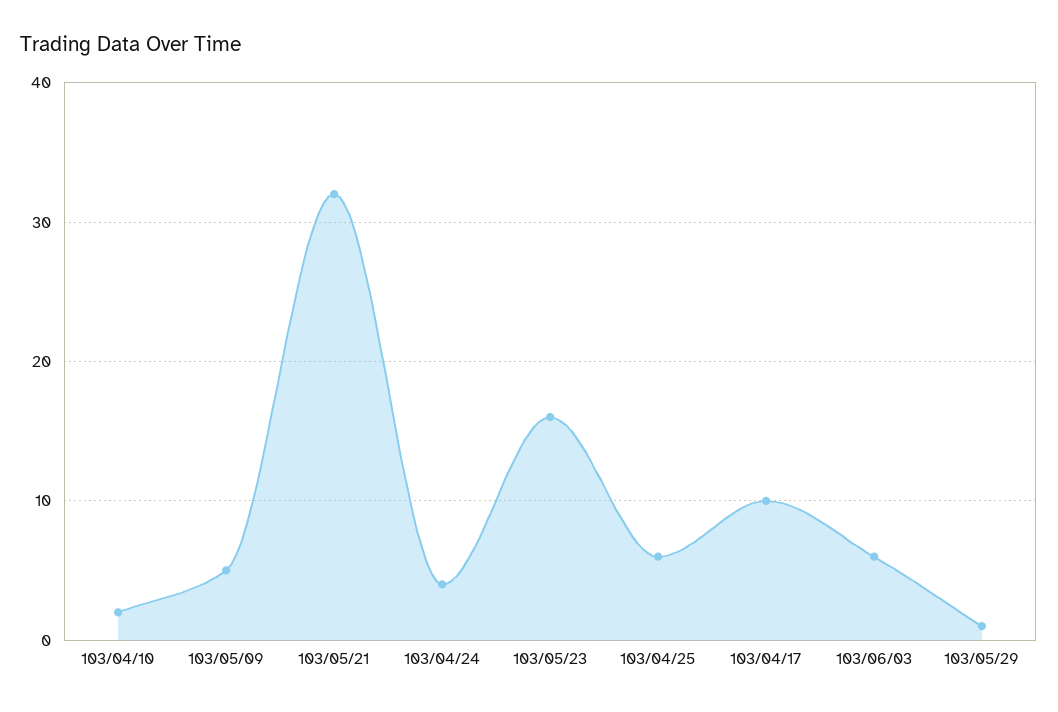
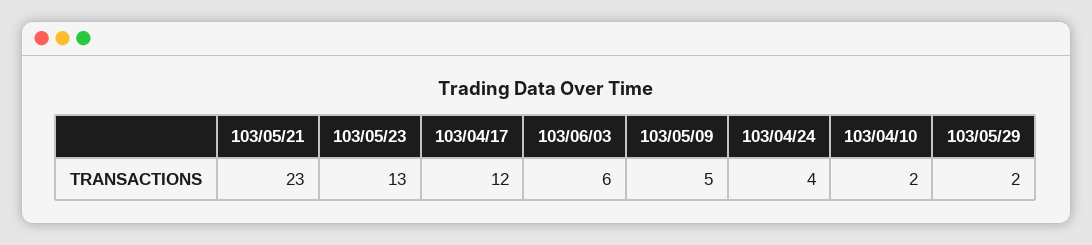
103/05/21: 32 -> 23
103/05/23: 16 -> 13
103/04/25: 6 -> none
103/04/17: 10 -> 12
103/05/29: 1 -> 2

